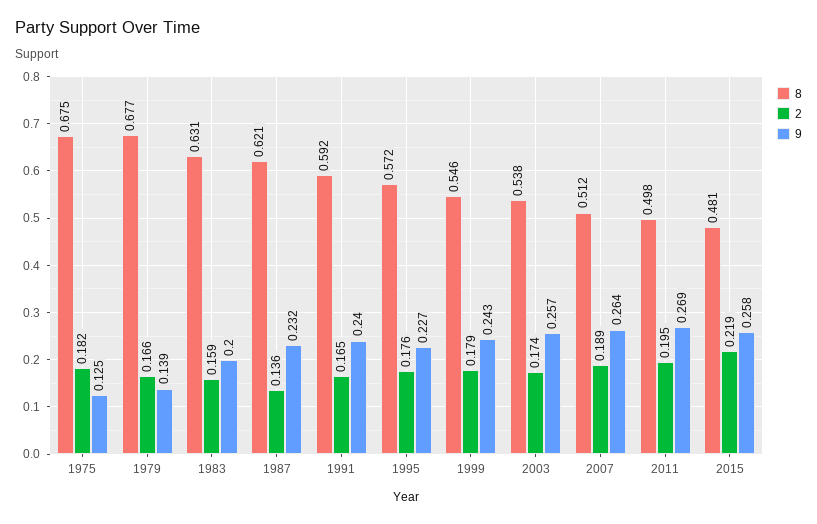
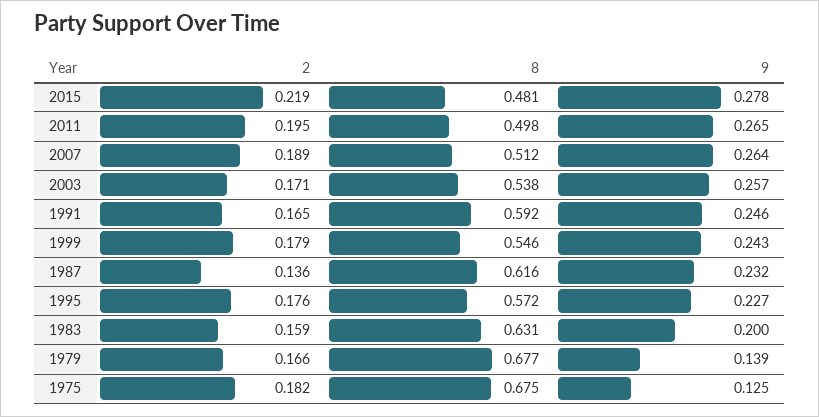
8, 1987: 0.621 -> 0.616
9, 1991: 0.24 -> 0.246
2, 2003: 0.174 -> 0.171
9, 2011: 0.269 -> 0.265
9, 2015: 0.258 -> 0.278

